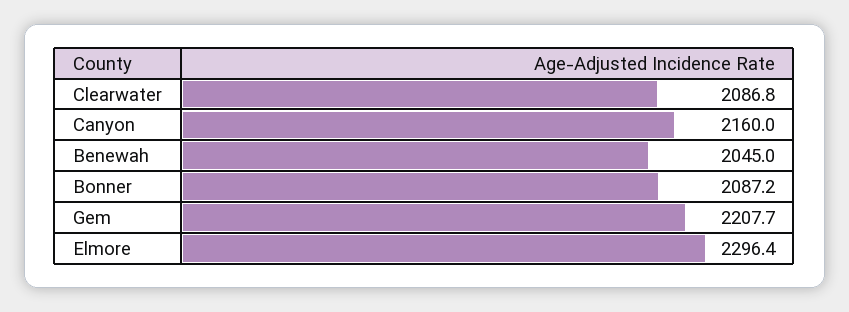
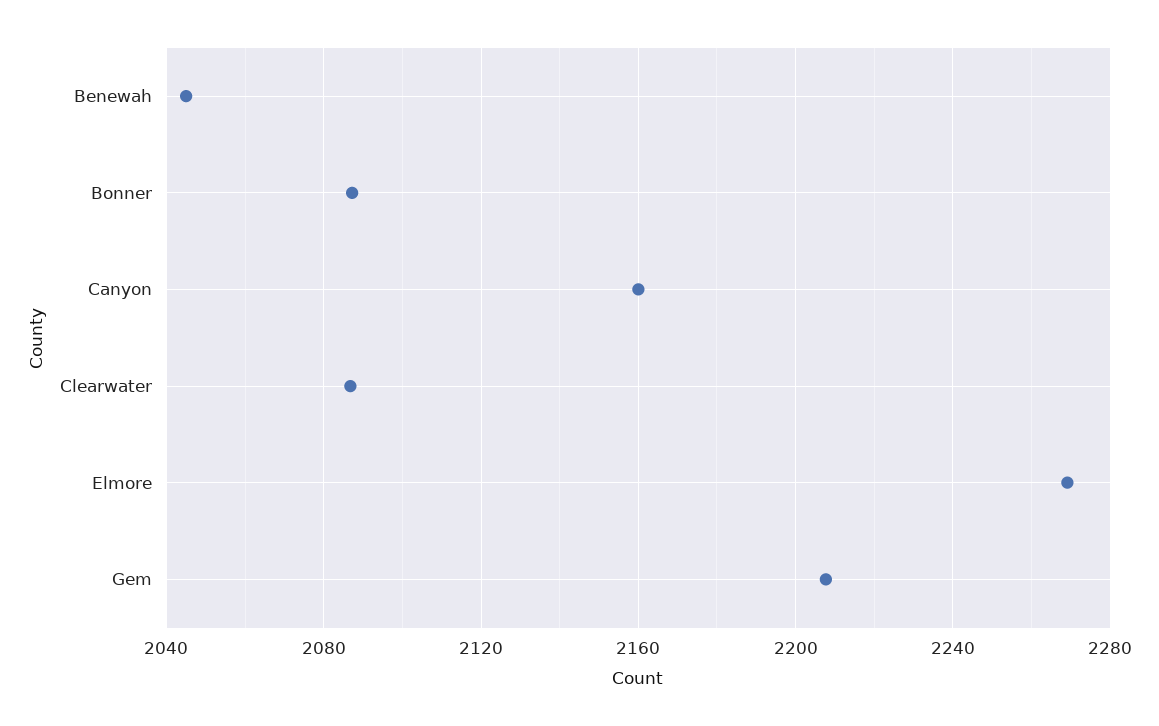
Elmore: 2296.4 -> 2270

